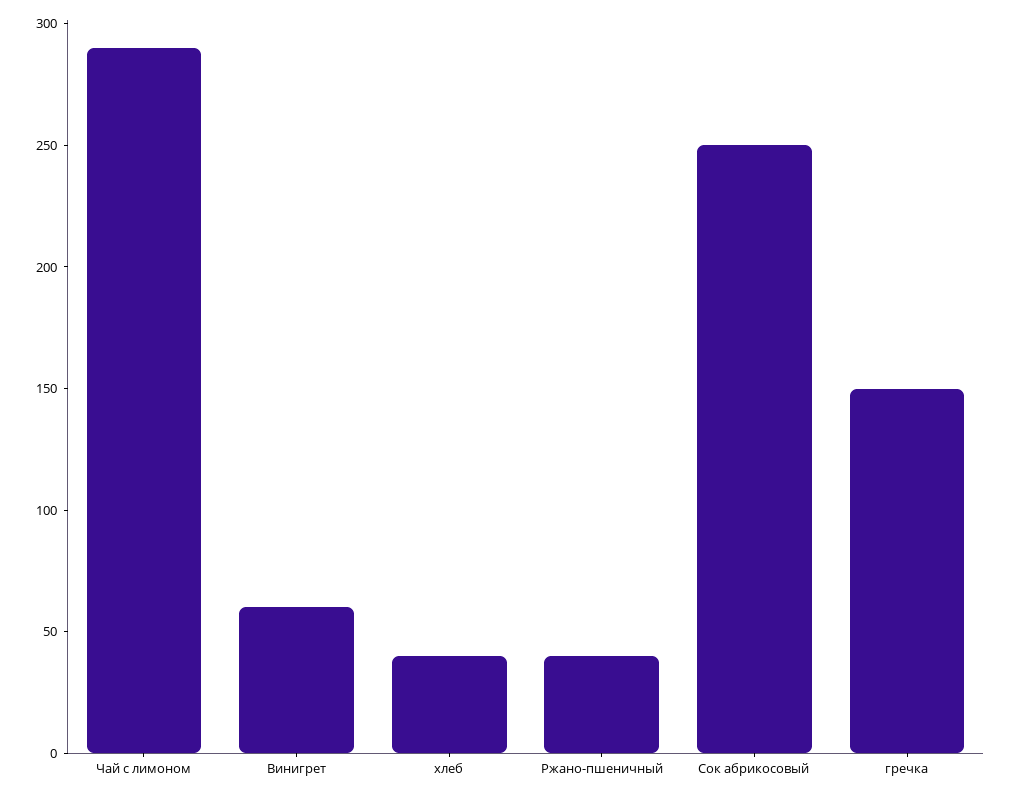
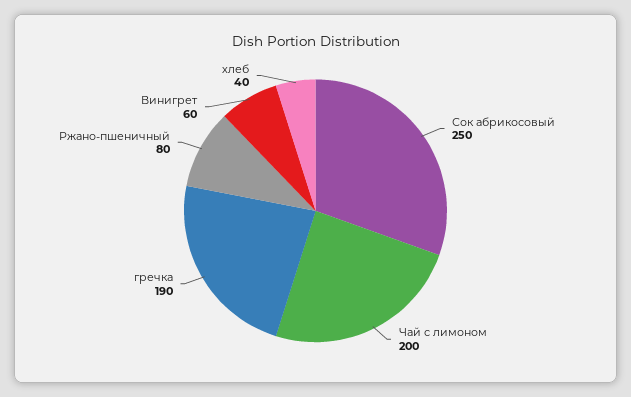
Чай с лимоном: 290 -> 200
Ржано-пшеничный: 40 -> 80
гречка: 150 -> 190

